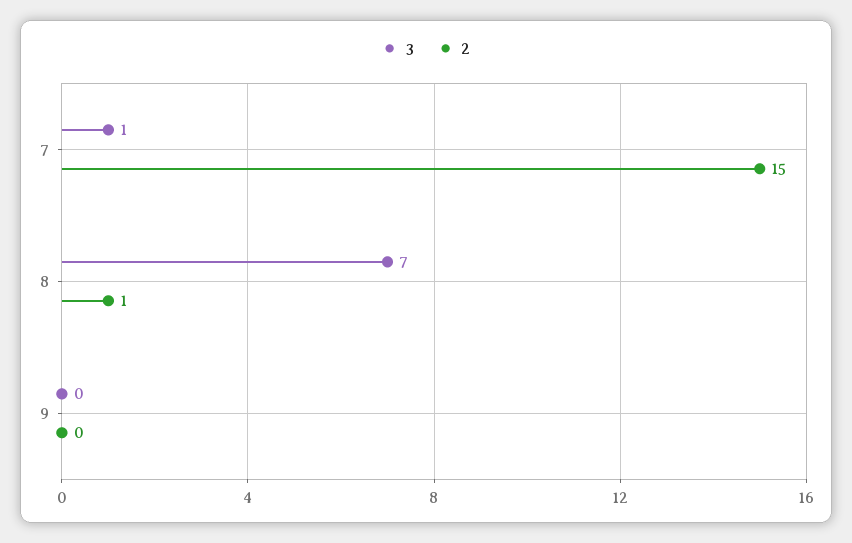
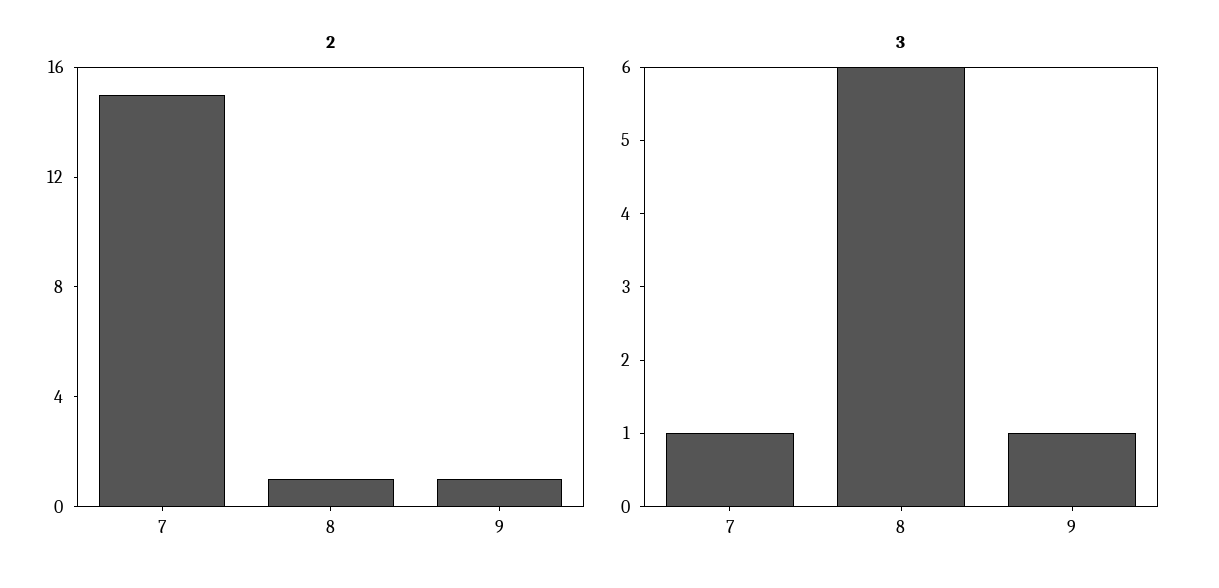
3, 8: 7 -> 6
3, 9: 0 -> 1
2, 9: 0 -> 1

